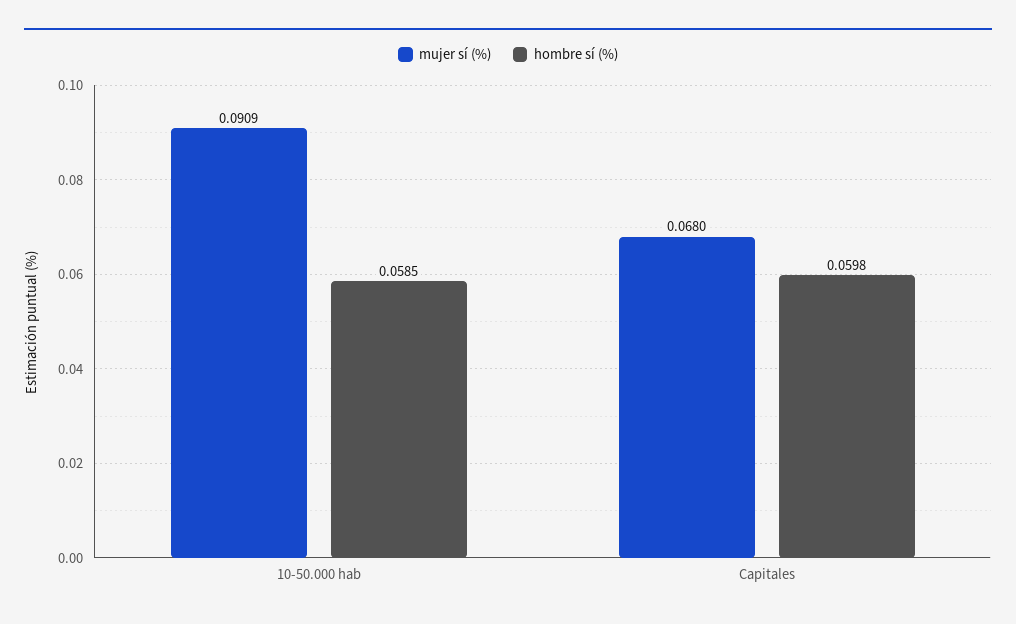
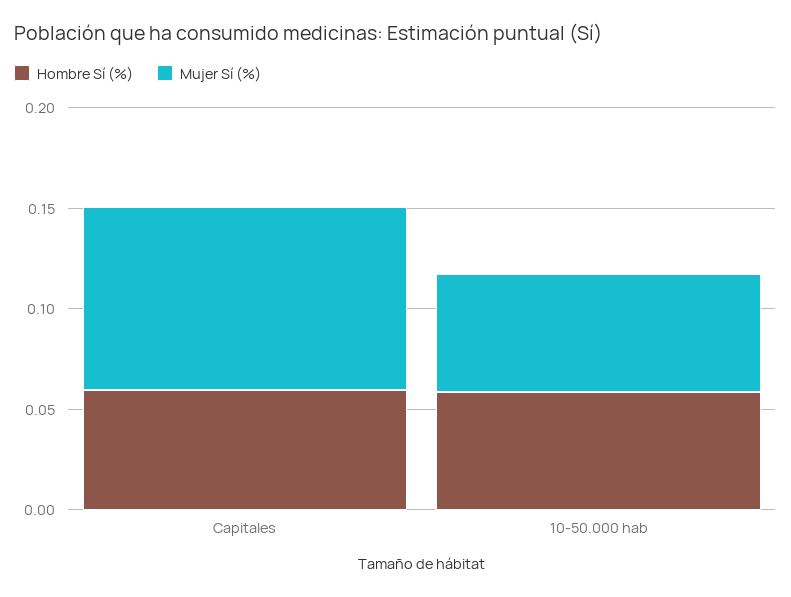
mujer sí (%), 10-50.000 hab: 0.0909 -> 0.06
mujer sí (%), Capitales: 0.068 -> 0.09

